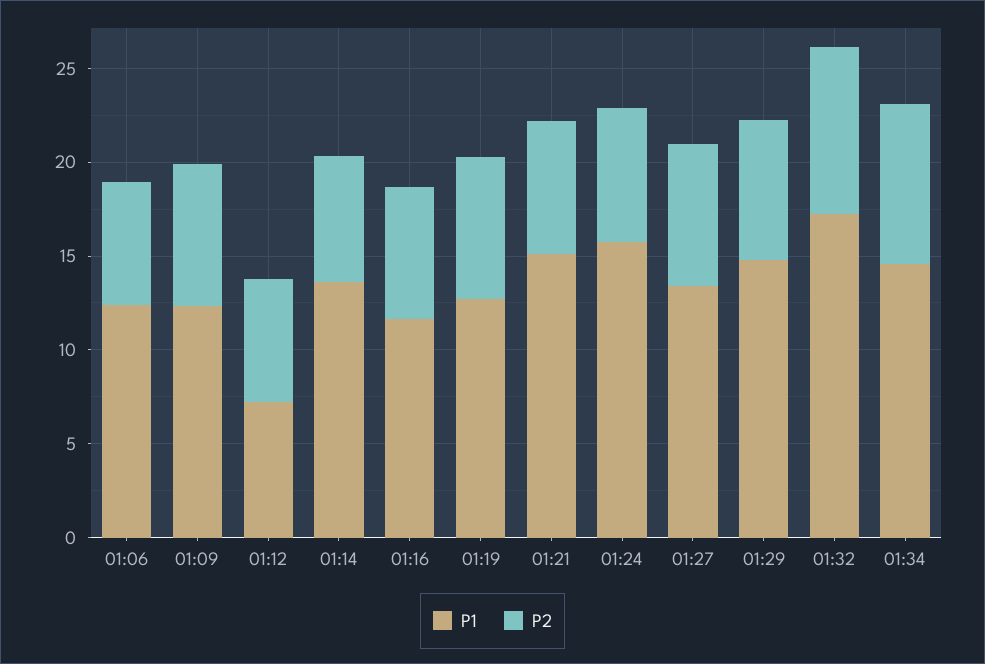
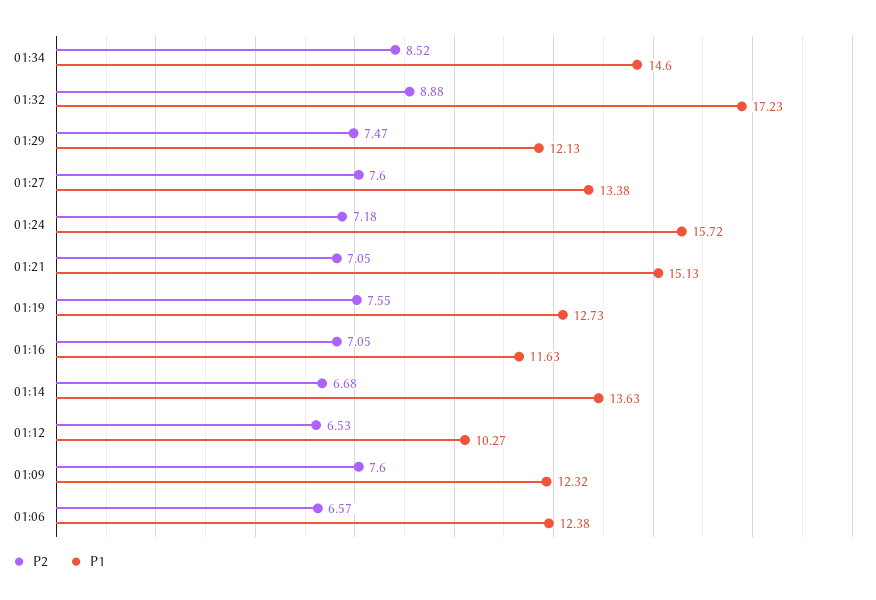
P1, 01:12: 7 -> 10.27
P1, 01:29: 15 -> 12.13

